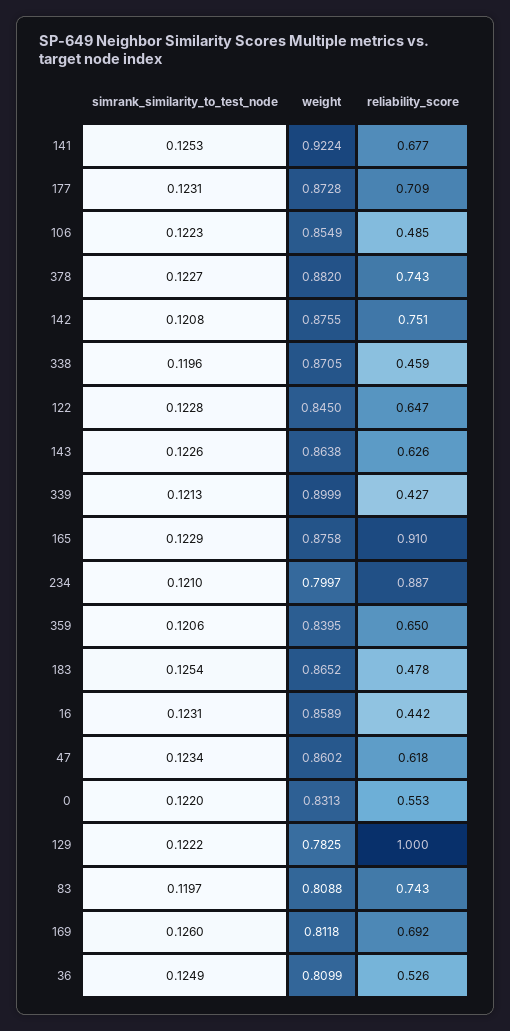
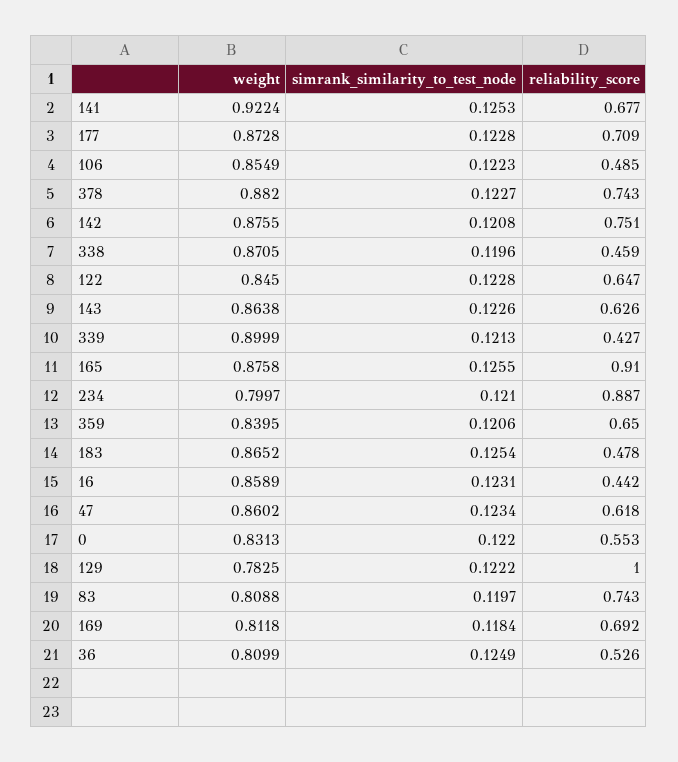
simrank_similarity_to_test_node, 177: 0.1231 -> 0.1228
simrank_similarity_to_test_node, 165: 0.1229 -> 0.1255
simrank_similarity_to_test_node, 169: 0.126 -> 0.1184

